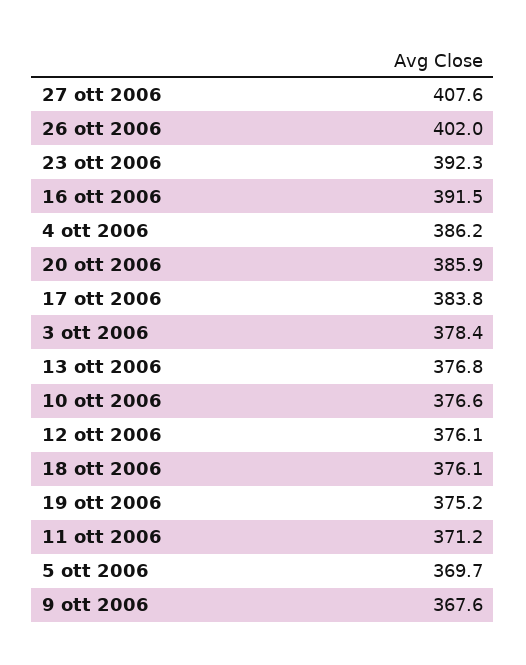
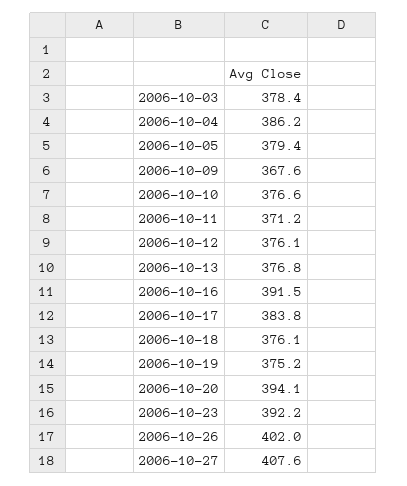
23 ott 2006: 392.3 -> 392.2
20 ott 2006: 385.9 -> 394.1
5 ott 2006: 369.7 -> 379.4

